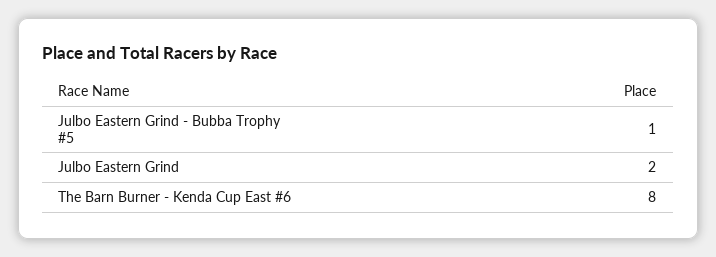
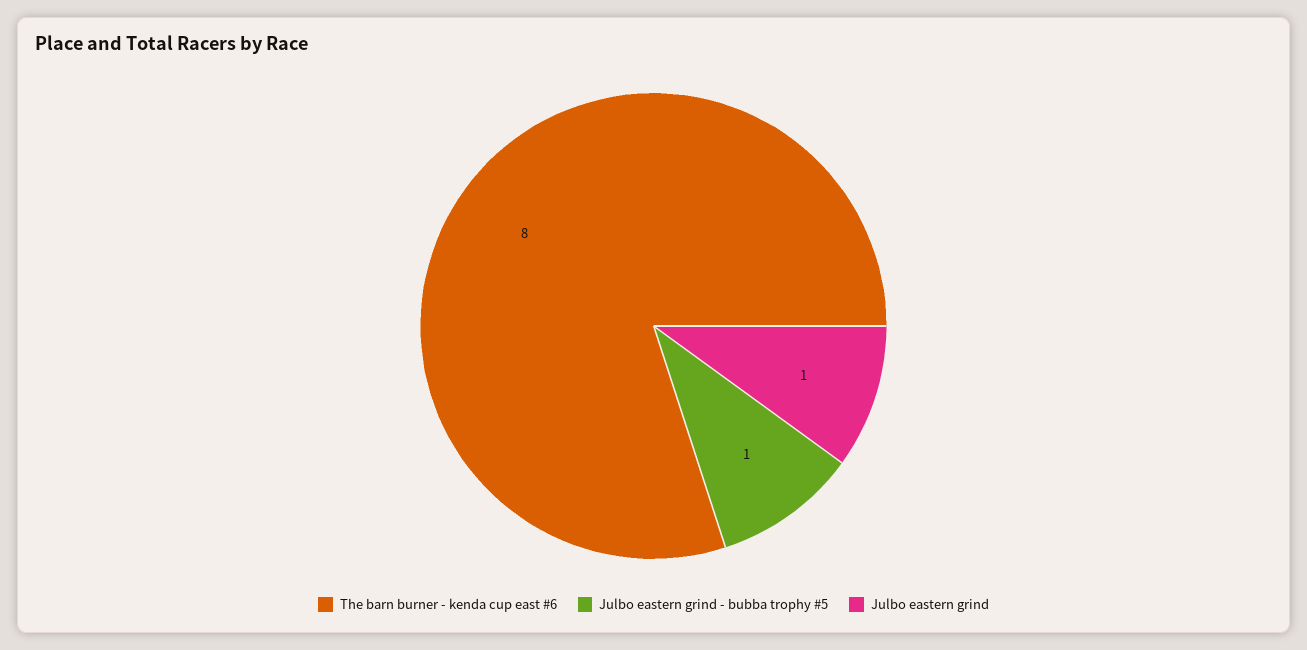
Julbo Eastern Grind: 2 -> 1

